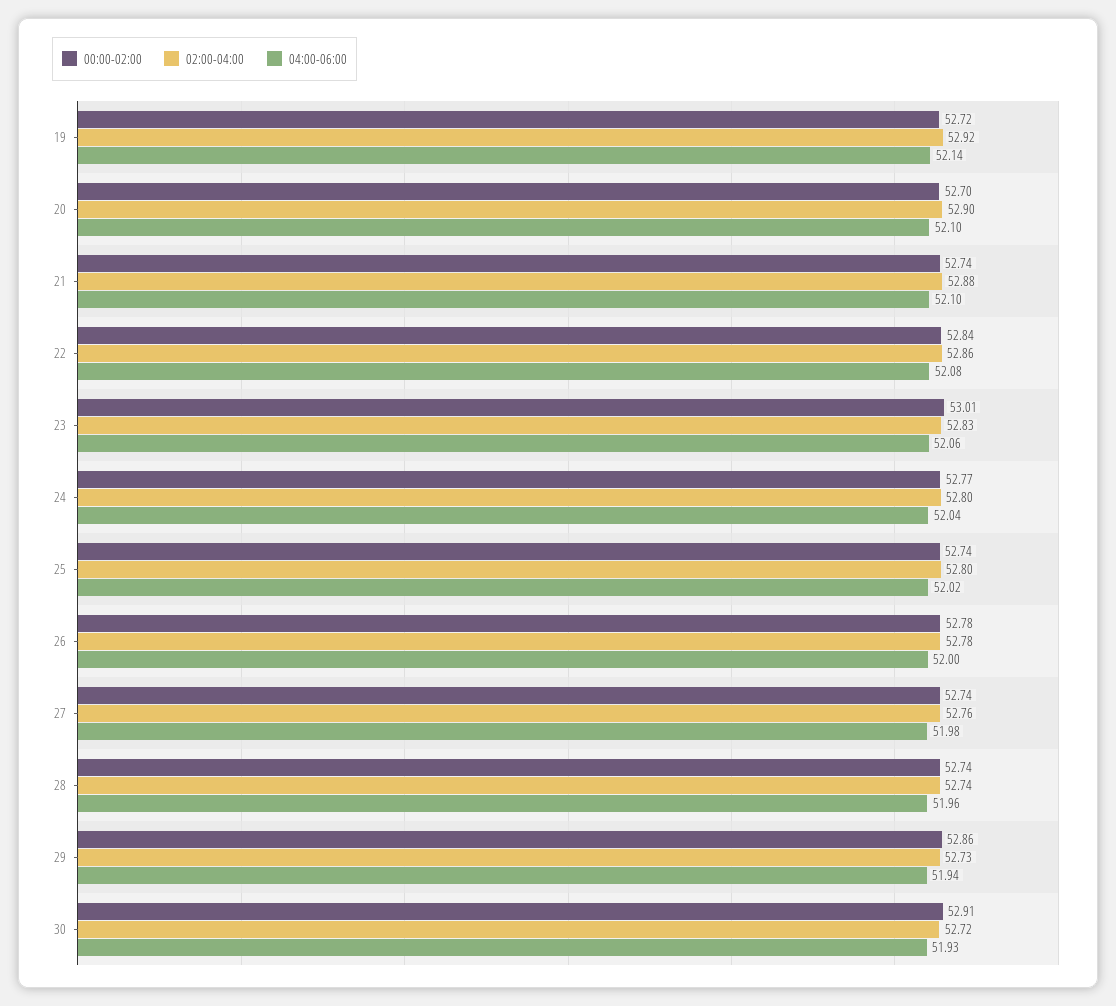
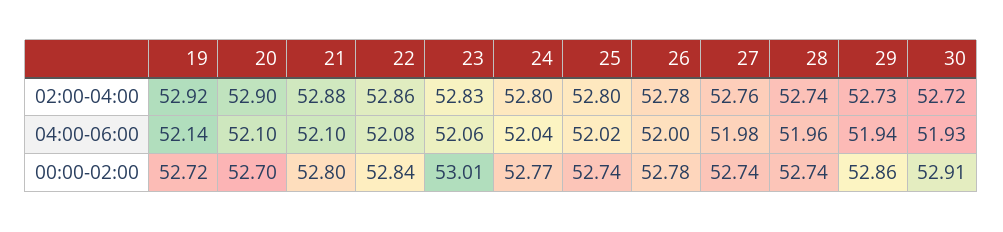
00:00-02:00, 21: 52.74 -> 52.8

